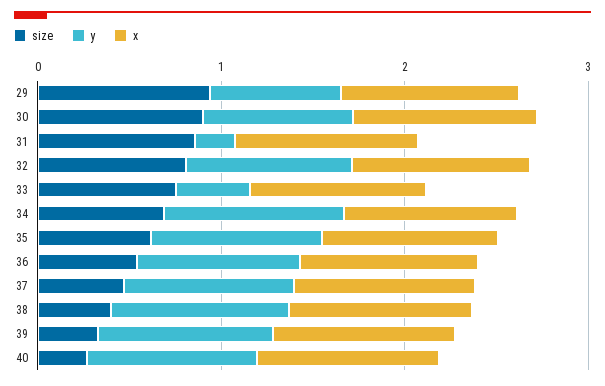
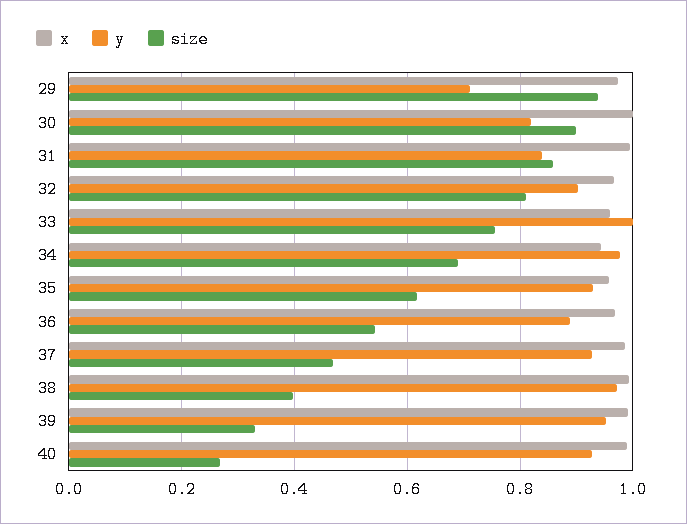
y, 31: 0.2 -> 0.84
y, 33: 0.4 -> 1

